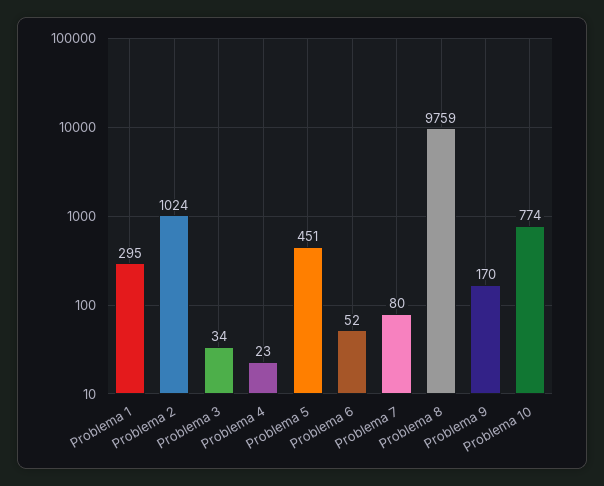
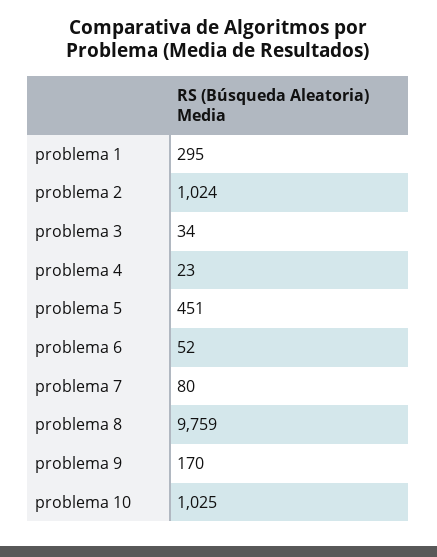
Problema 10: 774 -> 1025

